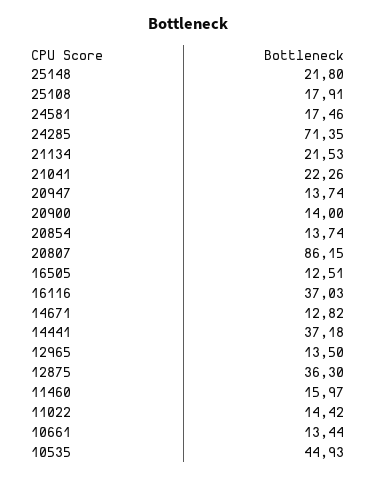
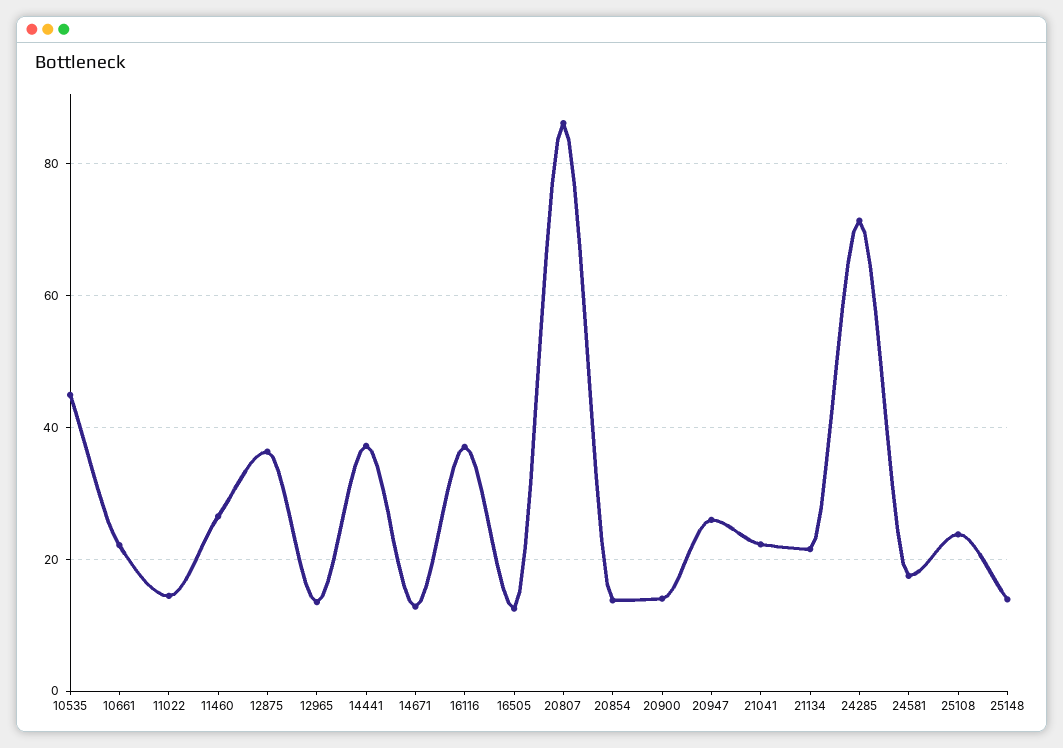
25148: 21.8 -> 14
25108: 17.91 -> 24
20947: 13.74 -> 26
11460: 15.97 -> 26
10661: 13.44 -> 22

